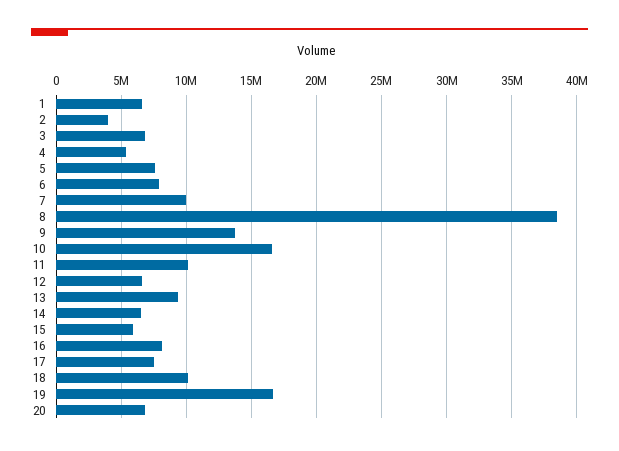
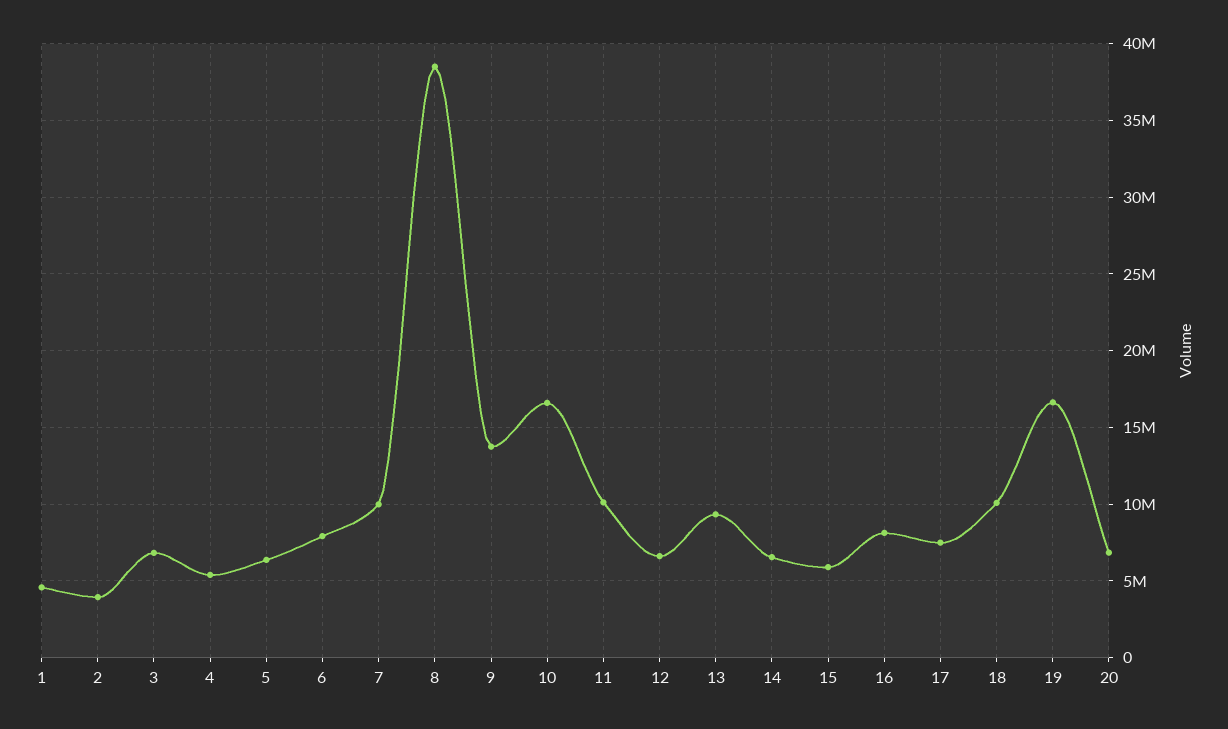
1: 6500000 -> 4500000
5: 7500000 -> 6500000

